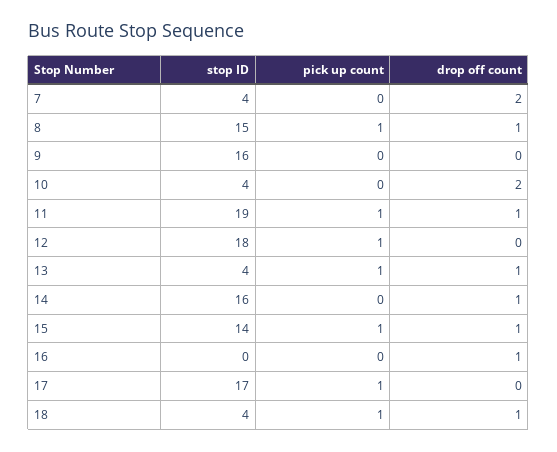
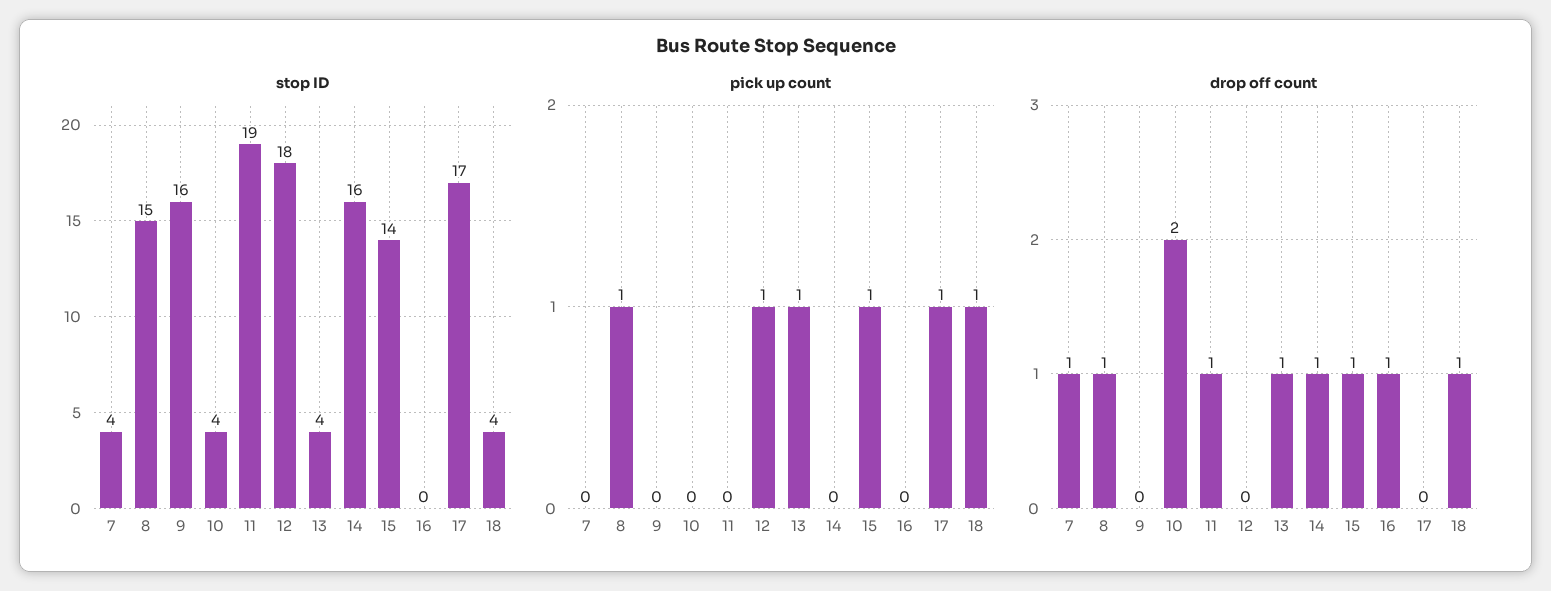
drop off count, 7: 2 -> 1
pick up count, 11: 1 -> 0

